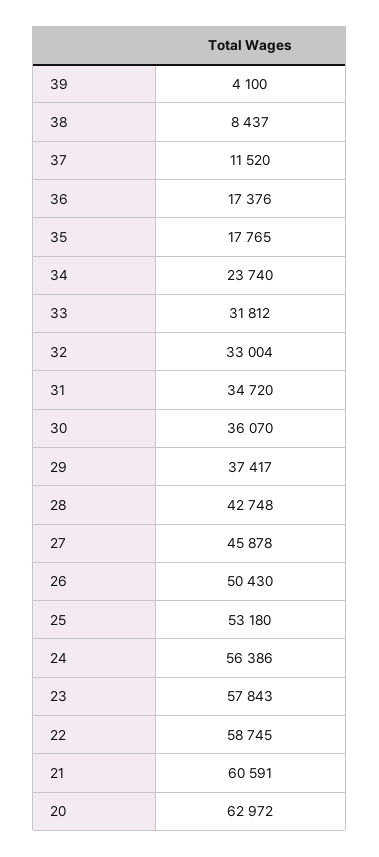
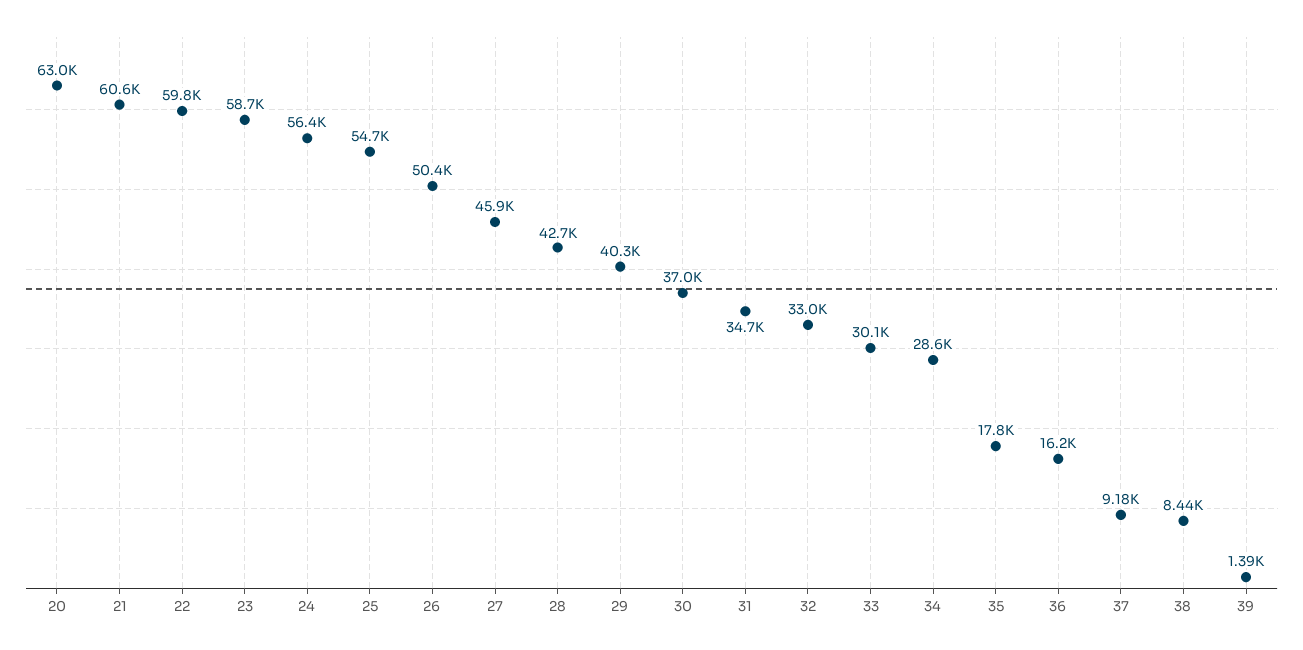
39: 4100 -> 1390
37: 11520 -> 9180
36: 17376 -> 16200
34: 23740 -> 28600
33: 31812 -> 30100
30: 36070 -> 37000
29: 37417 -> 40300
25: 53180 -> 54700
23: 57843 -> 58700
22: 58745 -> 59800

